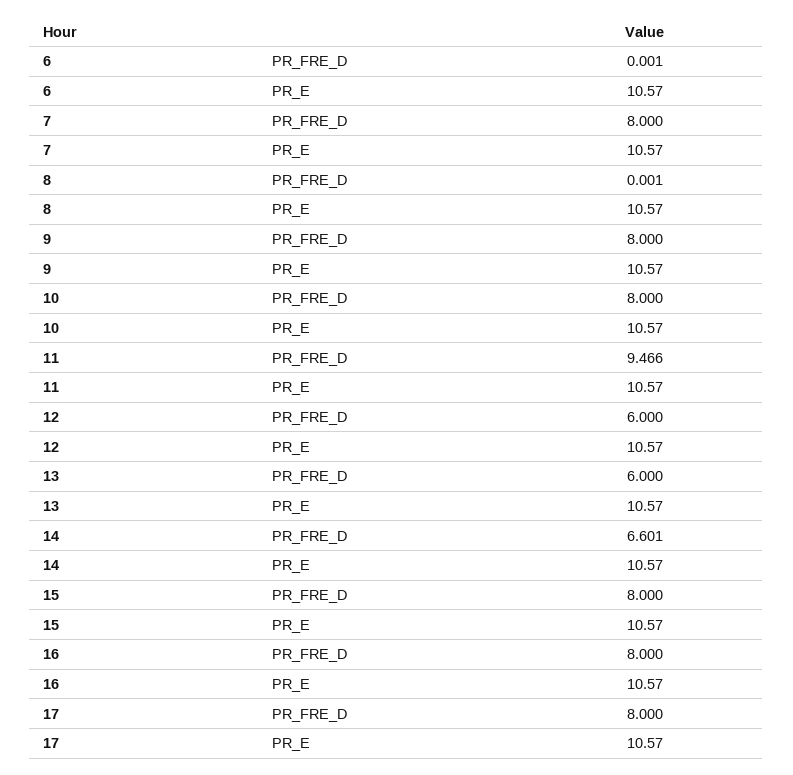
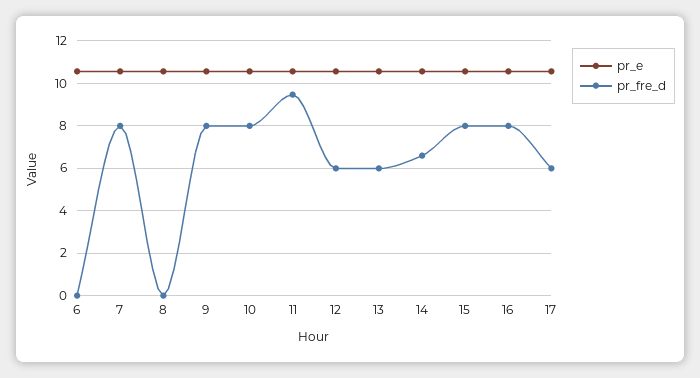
PR_FRE_D, 17: 8 -> 6

